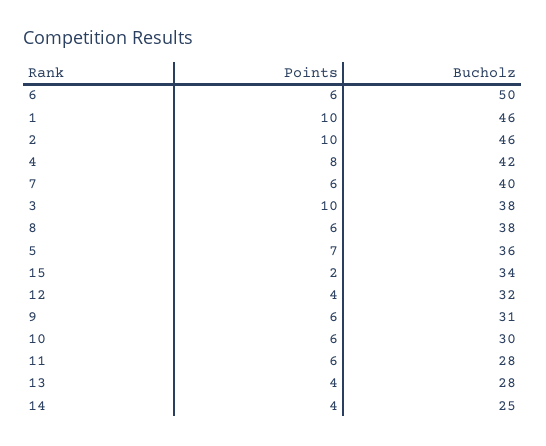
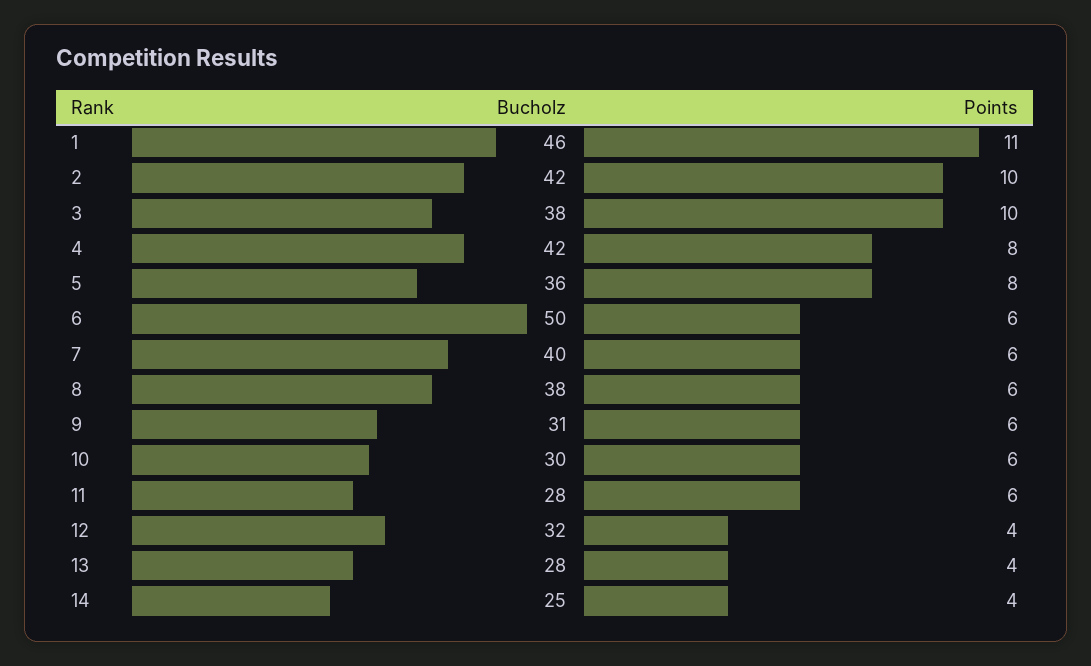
Points, 1: 10 -> 11
Bucholz, 2: 46 -> 42
Points, 5: 7 -> 8
Points, 15: 2 -> none
Bucholz, 15: 34 -> none

